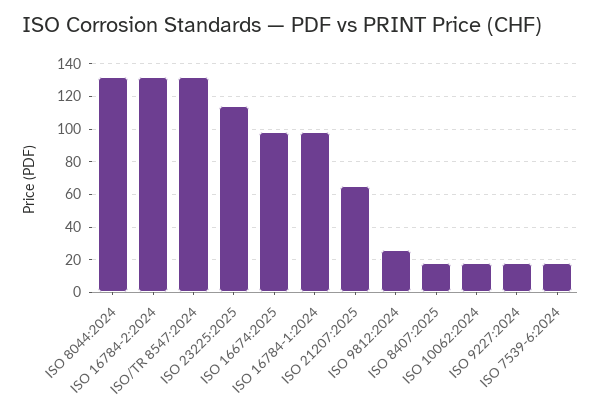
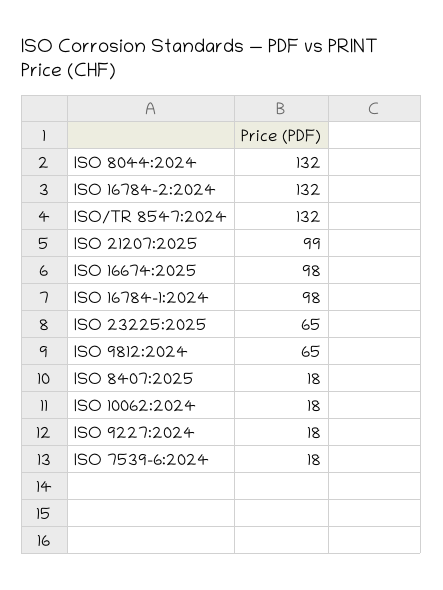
ISO 23225:2025: 115 -> 65
ISO 21207:2025: 65 -> 99
ISO 9812:2024: 25 -> 65

